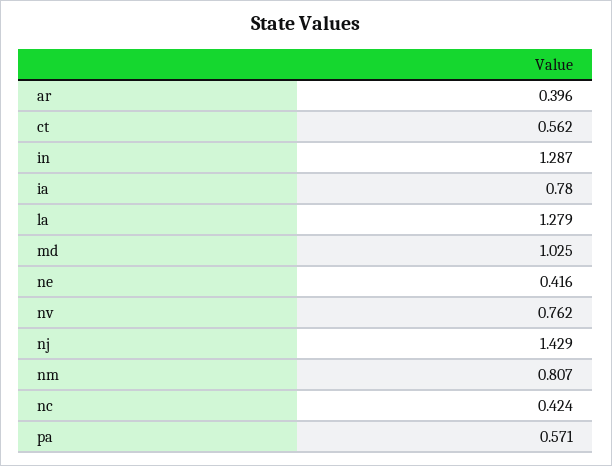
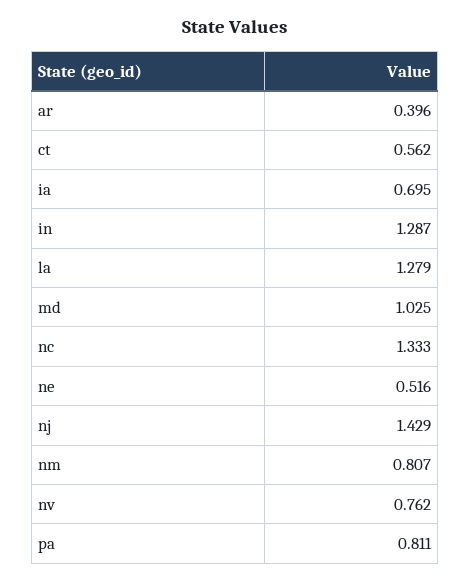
ia: 0.78 -> 0.695
ne: 0.416 -> 0.516
nc: 0.424 -> 1.333
pa: 0.571 -> 0.811

